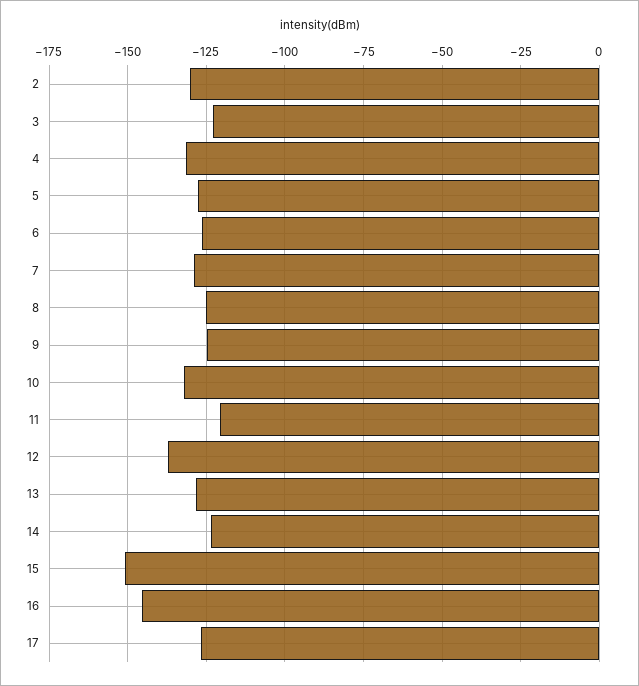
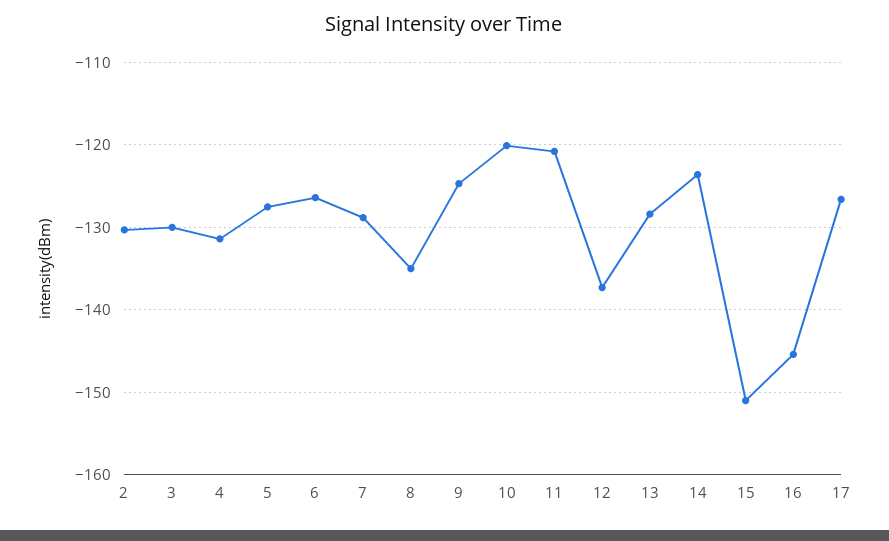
3: -122.5 -> -130
8: -125 -> -135
10: -132.5 -> -120

